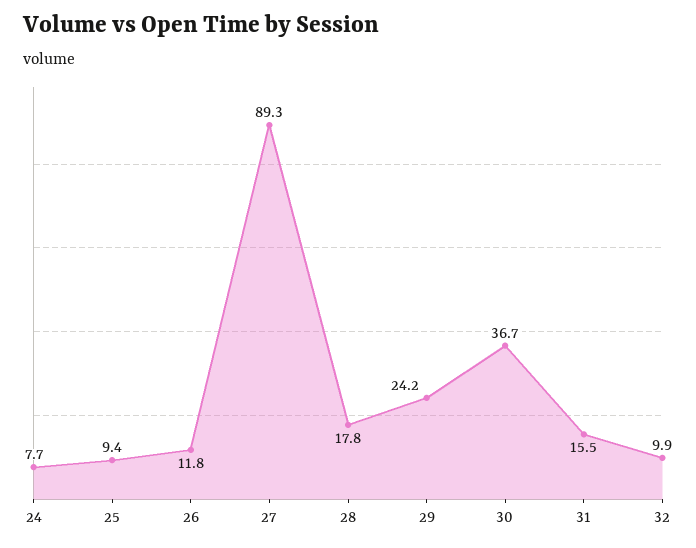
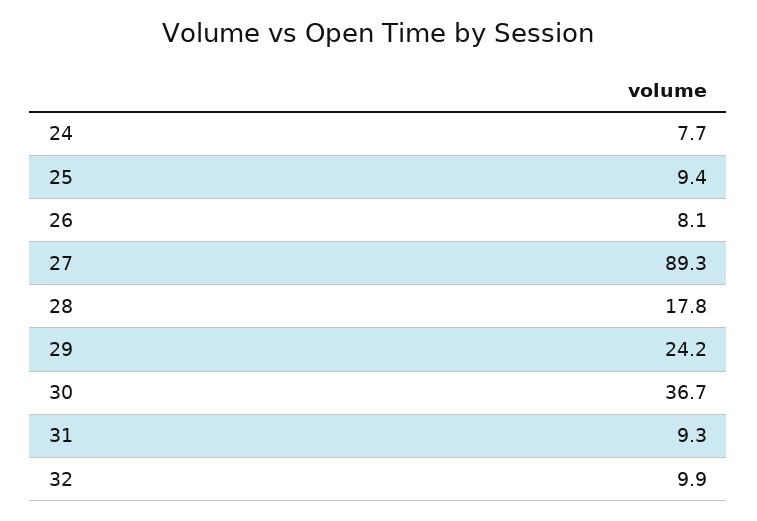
26: 11.8 -> 8.1
31: 15.5 -> 9.3

